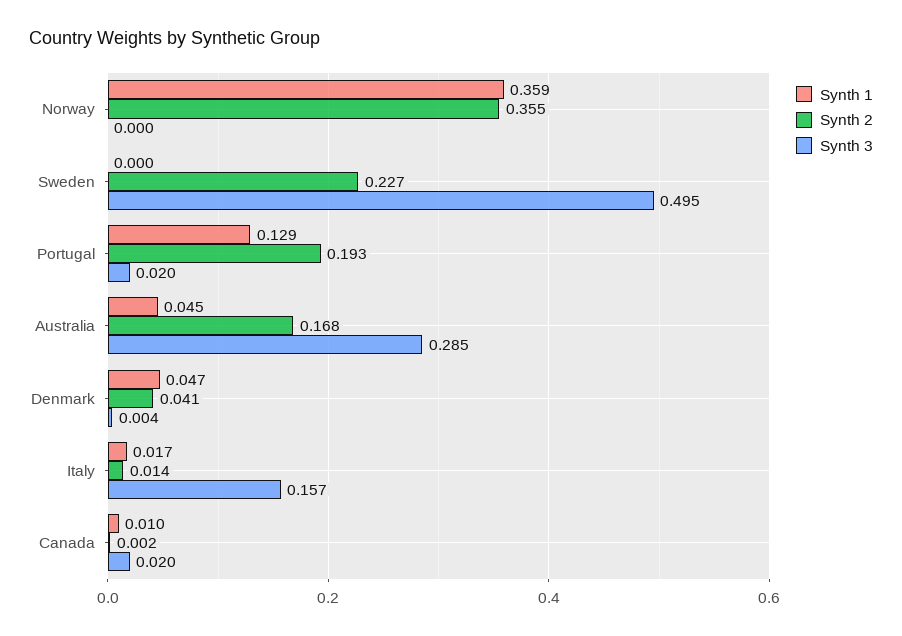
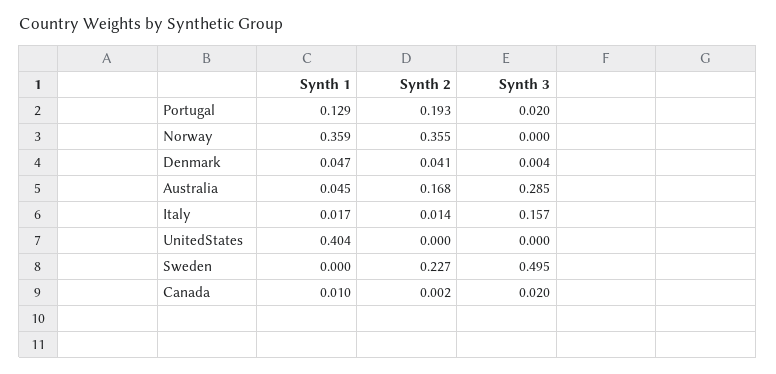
Synth 1, UnitedStates: none -> 0.404
Synth 2, UnitedStates: none -> 0
Synth 3, UnitedStates: none -> 0

